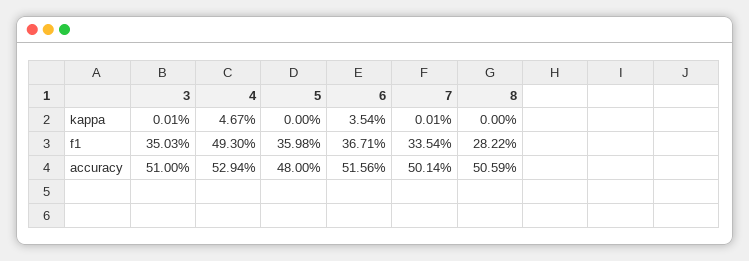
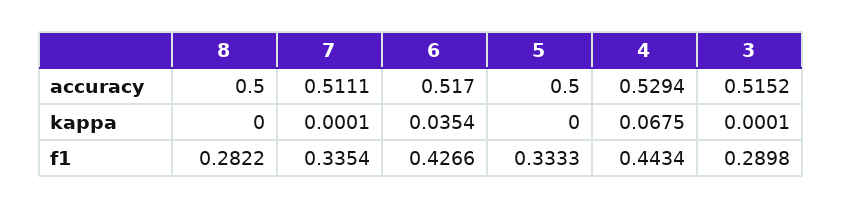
4, kappa: 0.0467 -> 0.0675
3, f1: 0.3503 -> 0.2898
4, f1: 0.493 -> 0.4434
5, f1: 0.3598 -> 0.3333
6, f1: 0.3671 -> 0.4266
3, accuracy: 0.51 -> 0.5152
5, accuracy: 0.48 -> 0.5
6, accuracy: 0.5156 -> 0.517
7, accuracy: 0.5014 -> 0.5111
8, accuracy: 0.5059 -> 0.5

